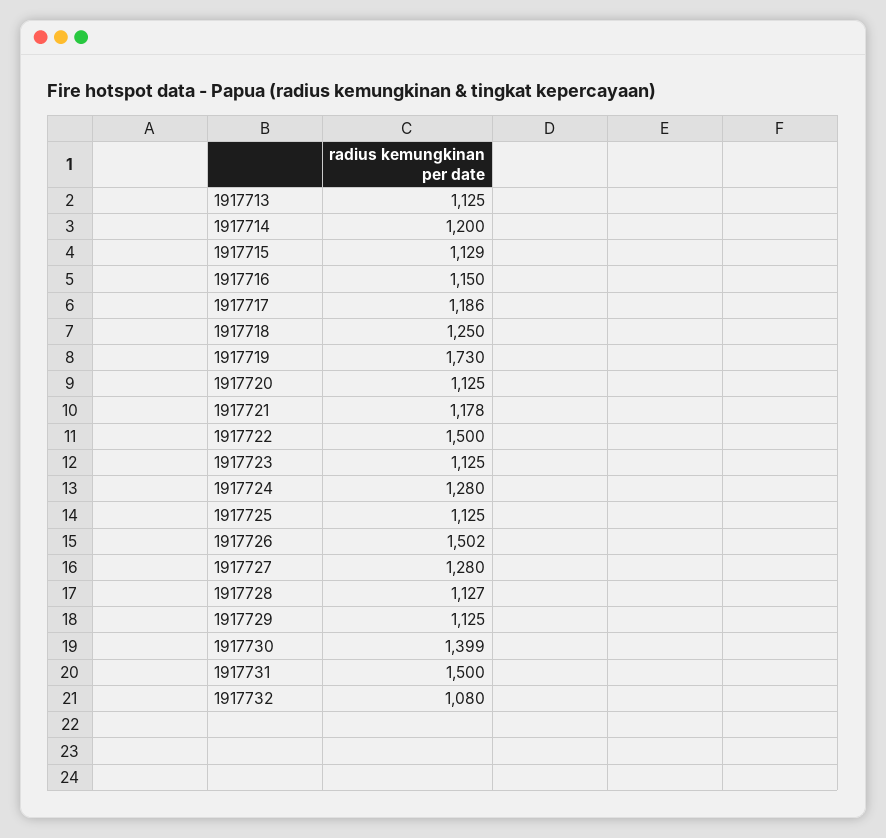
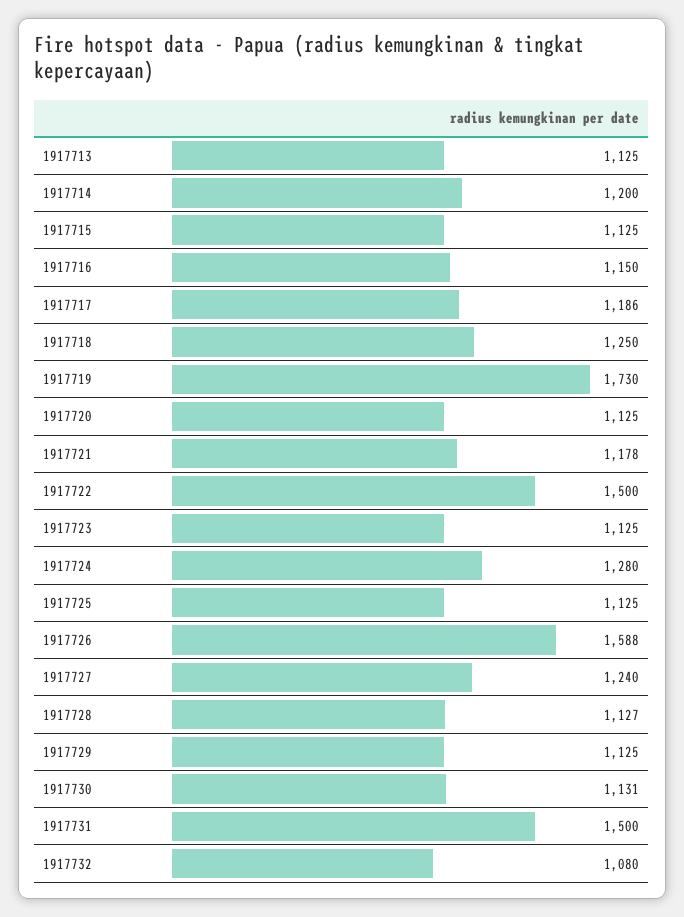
1917715: 1129 -> 1125
1917726: 1502 -> 1588
1917727: 1280 -> 1240
1917730: 1399 -> 1131

